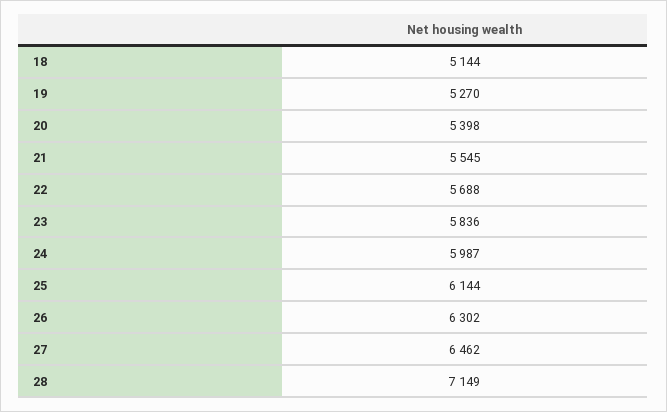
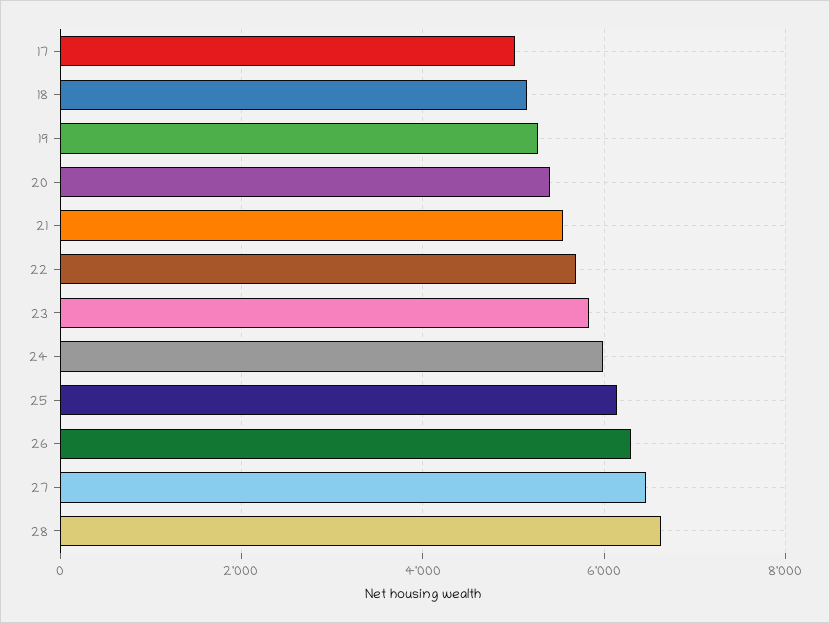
28: 7149 -> 6600
17: none -> 5000

